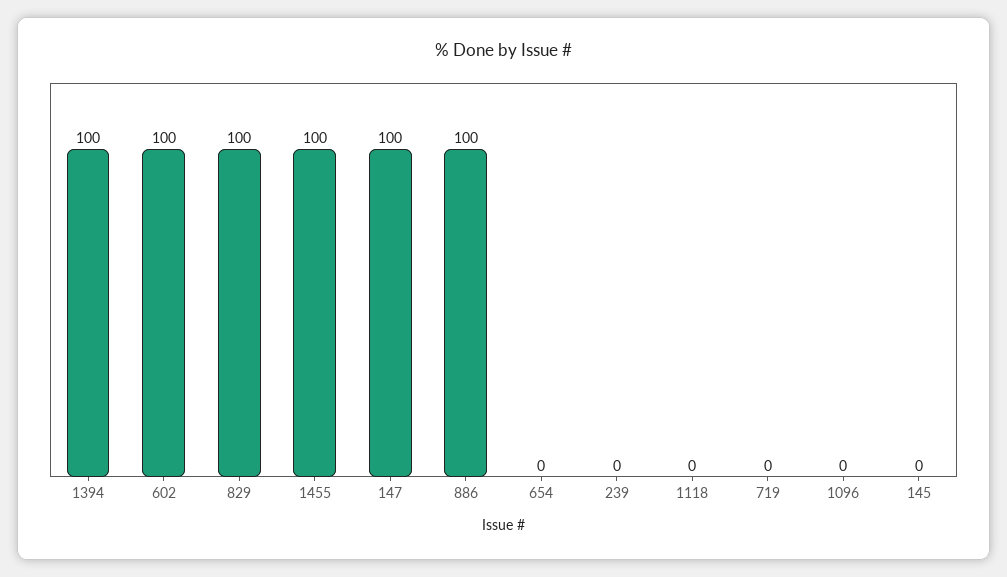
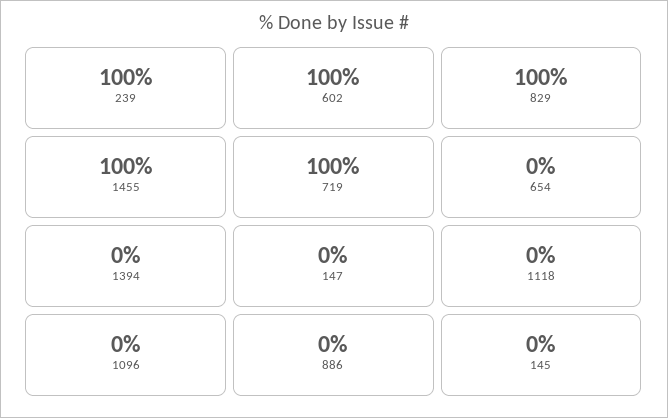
1394: 100 -> 0
147: 100 -> 0
886: 100 -> 0
239: 0 -> 100
719: 0 -> 100

